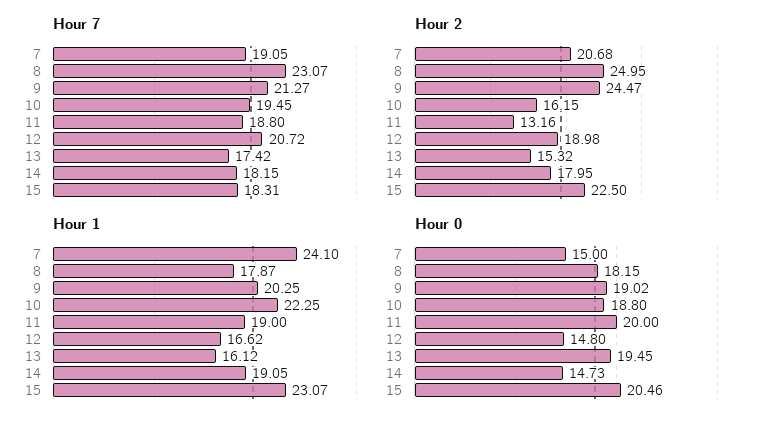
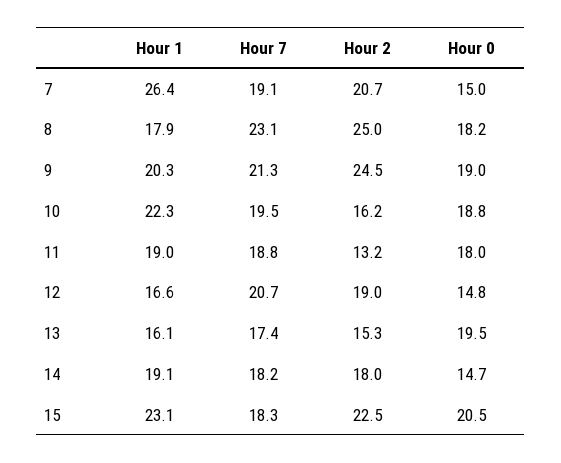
Hour 1, 7: 24.1 -> 26.4
Hour 0, 11: 20 -> 18

